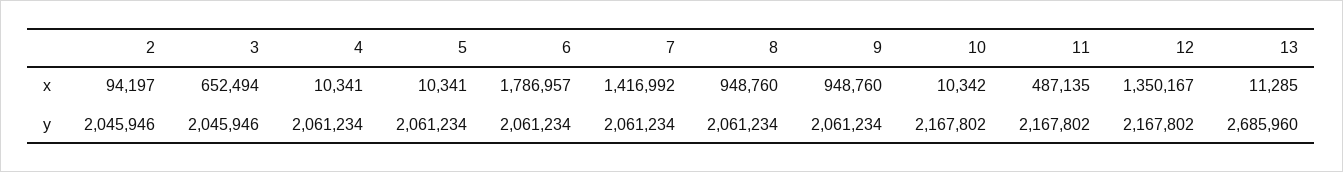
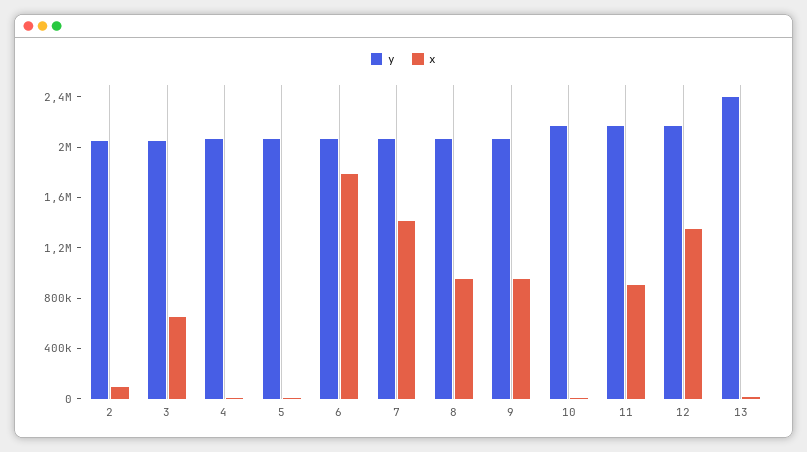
x, 11: 487135 -> 900000
y, 13: 2685960 -> 2400000

